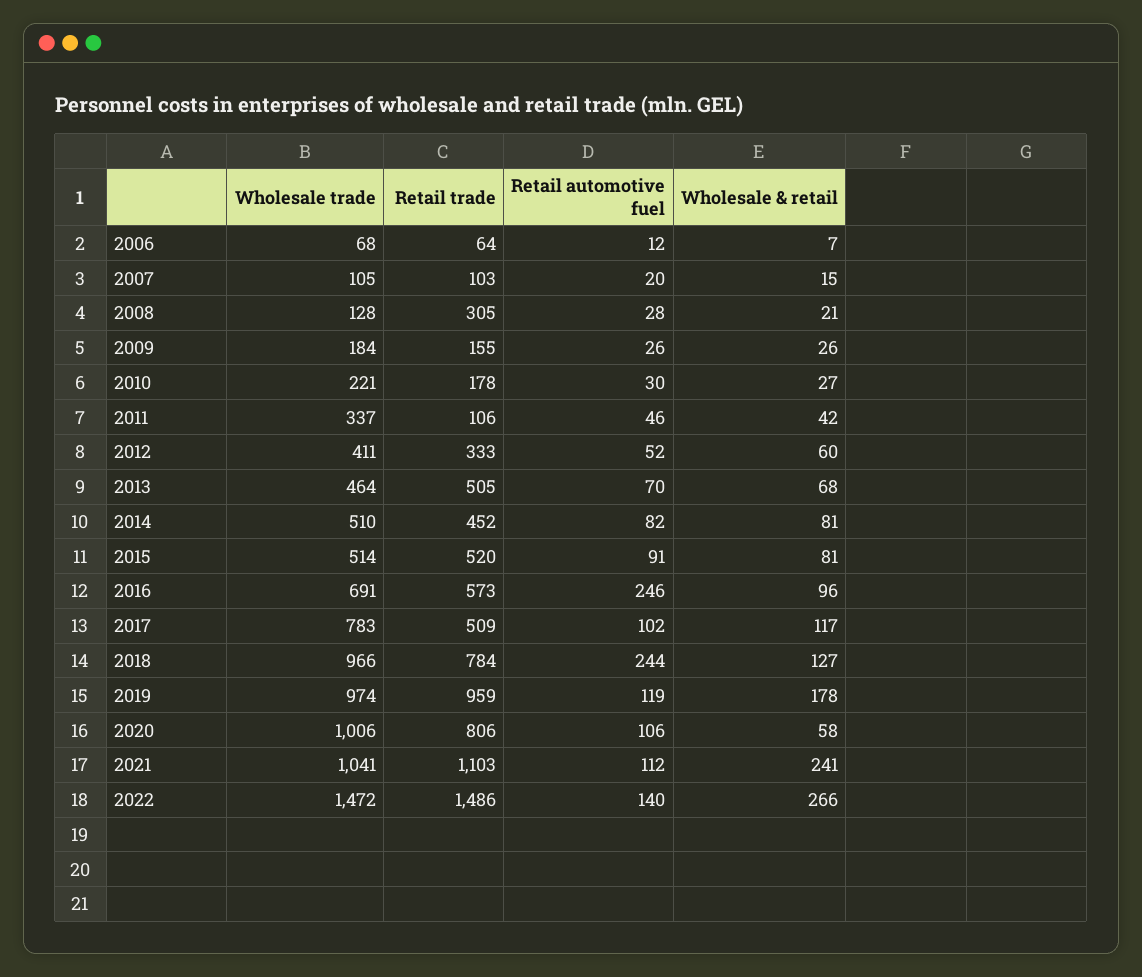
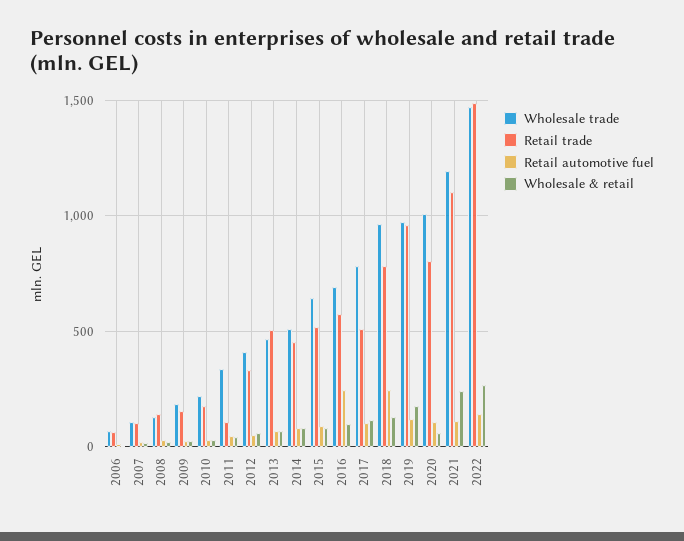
Retail trade, 2008: 305 -> 150
Wholesale trade, 2015: 514 -> 650
Wholesale trade, 2021: 1041 -> 1200

